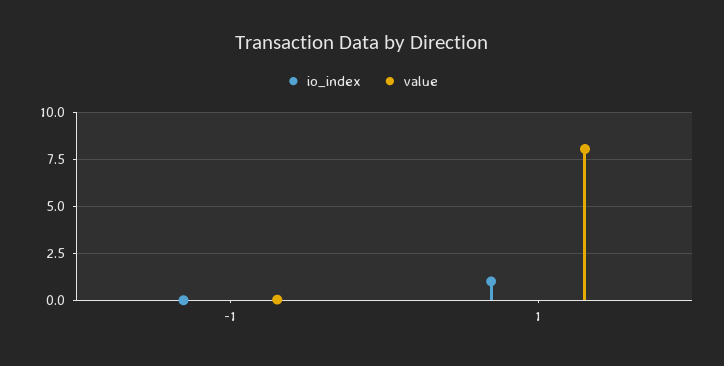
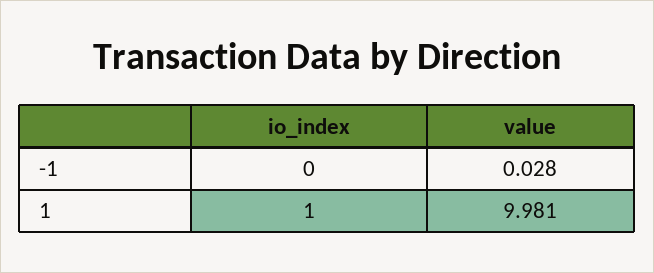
value, 1: 8 -> 9.981

